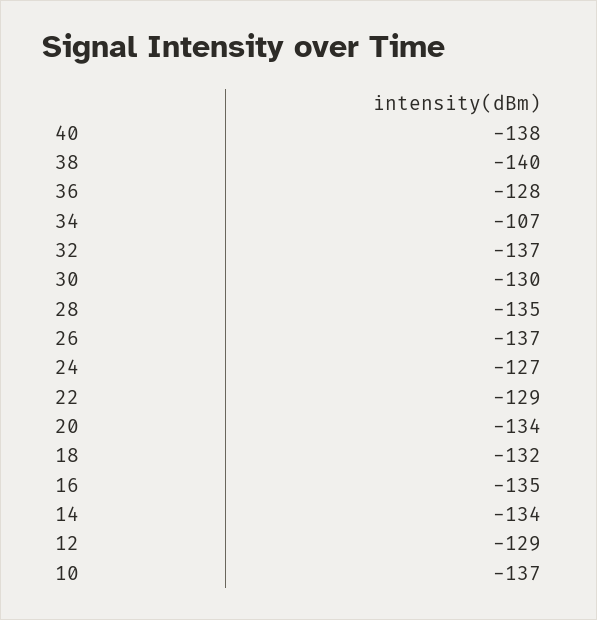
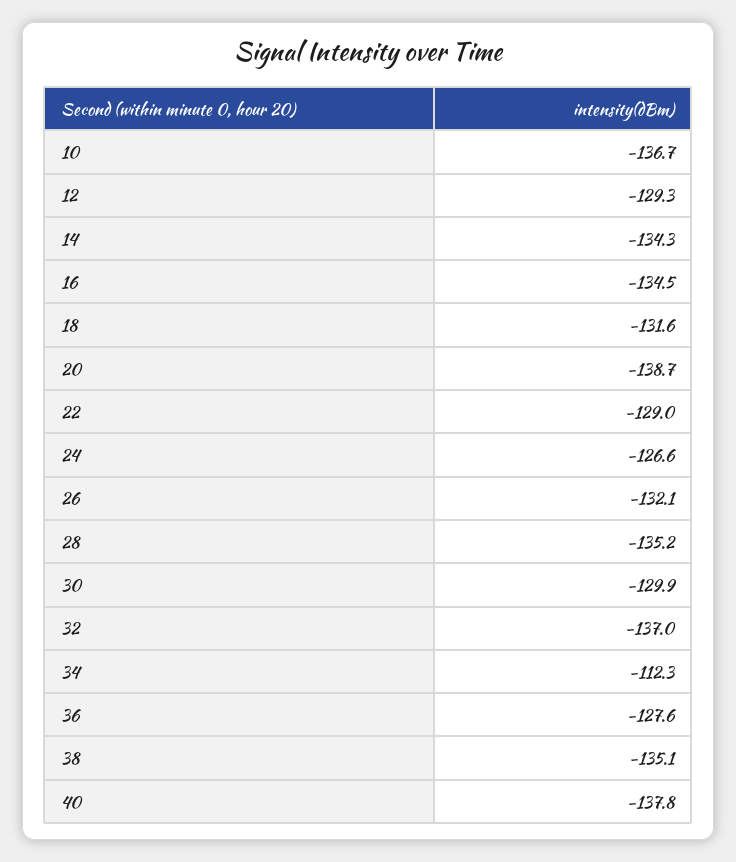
38: -140 -> -135.1
34: -107 -> -112.3
26: -137 -> -132.1
20: -134 -> -138.7

